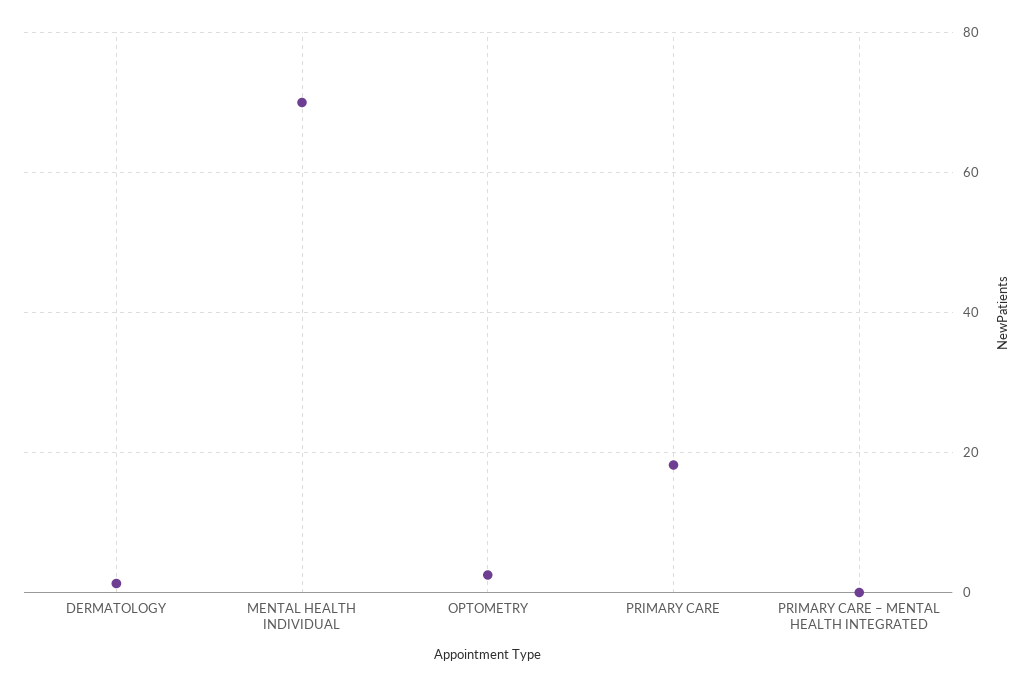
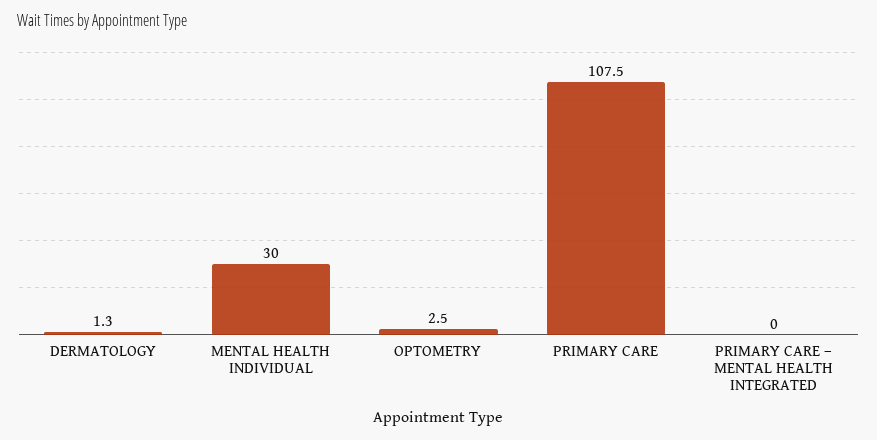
MENTAL HEALTH INDIVIDUAL: 70 -> 30
PRIMARY CARE: 18 -> 107.5

